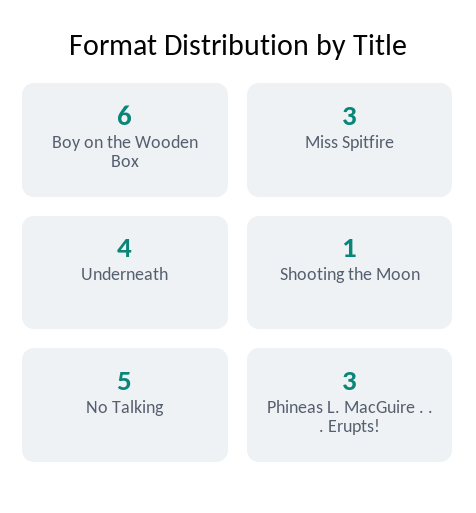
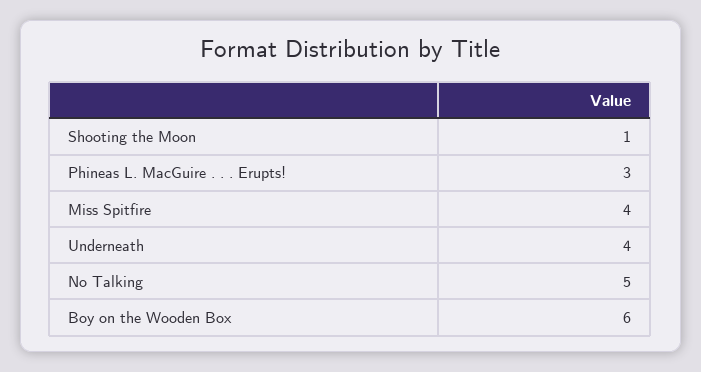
Miss Spitfire: 3 -> 4

